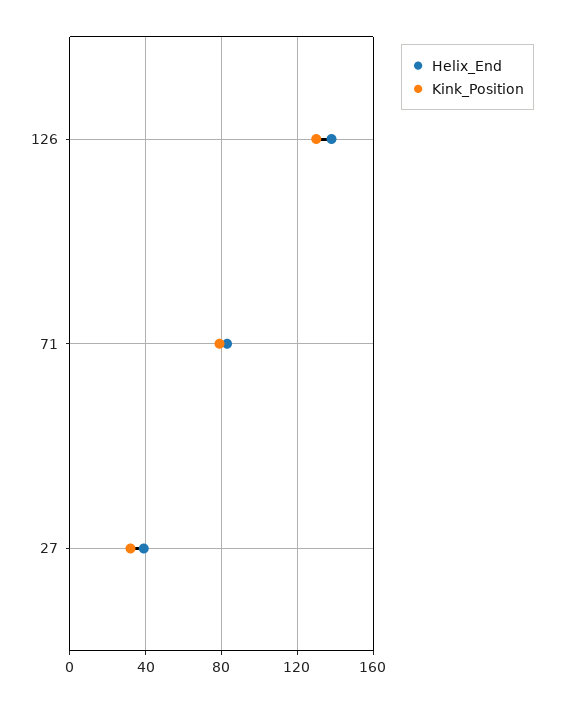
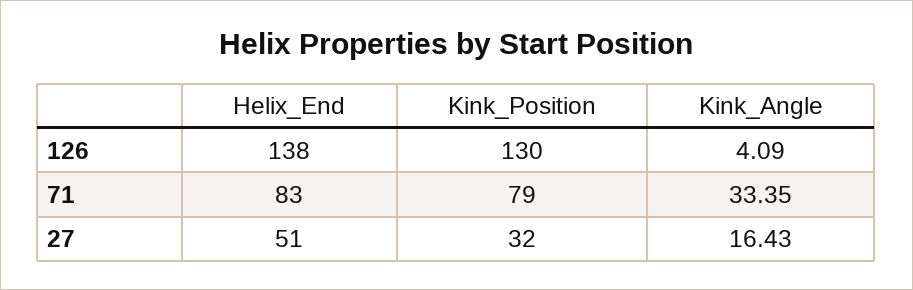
Helix_End, 27: 40 -> 51
Kink_Angle, 126: none -> 4.09
Kink_Angle, 71: none -> 33.35
Kink_Angle, 27: none -> 16.43

